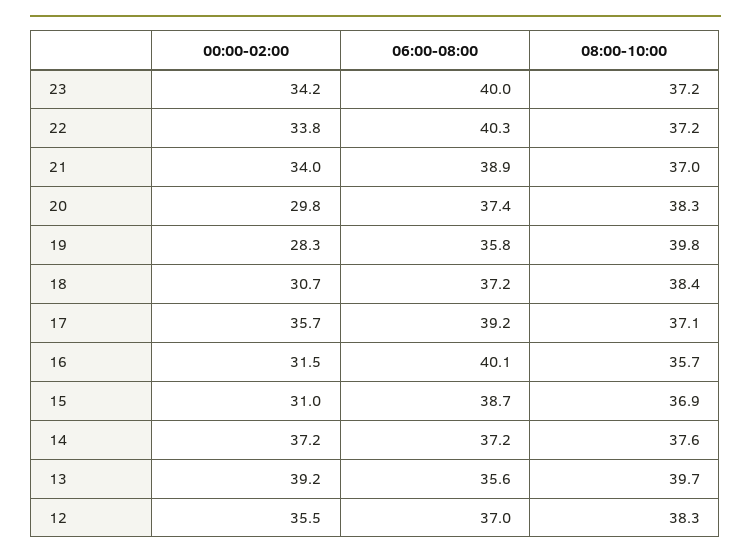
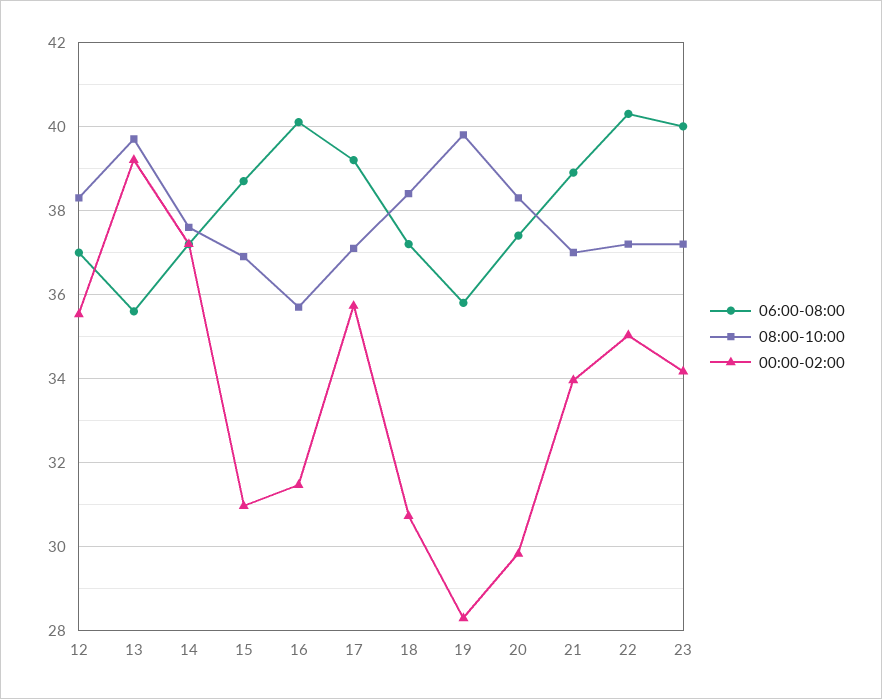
00:00-02:00, 22: 33.8 -> 35

